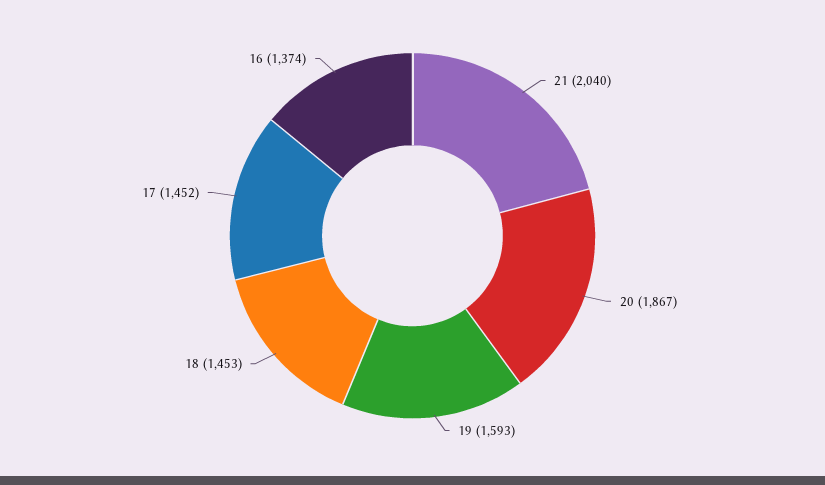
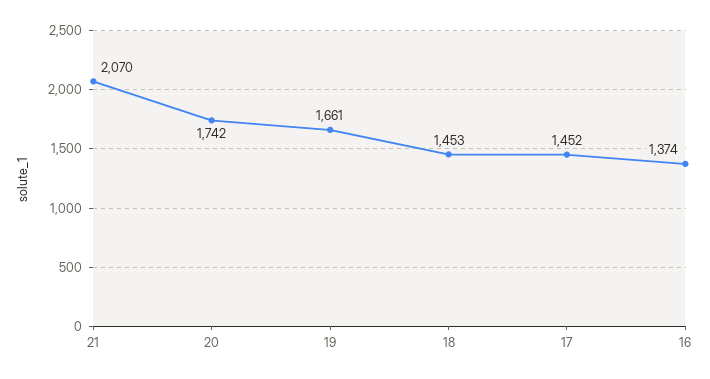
21: 2040 -> 2070
20: 1867 -> 1742
19: 1593 -> 1661

